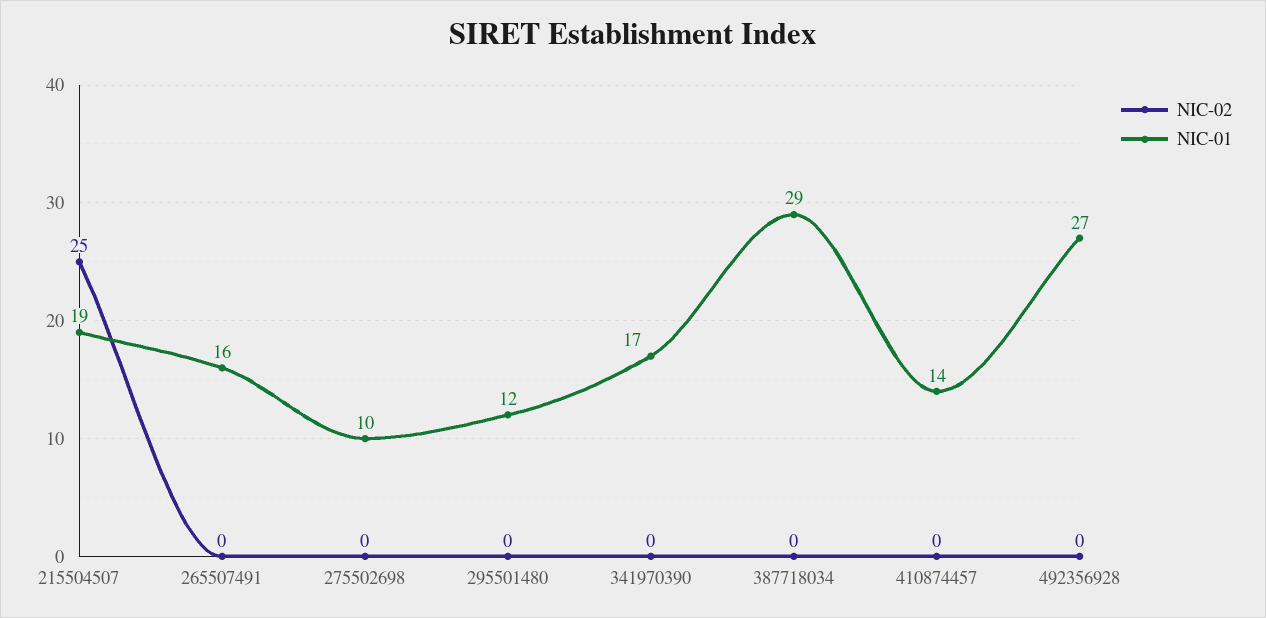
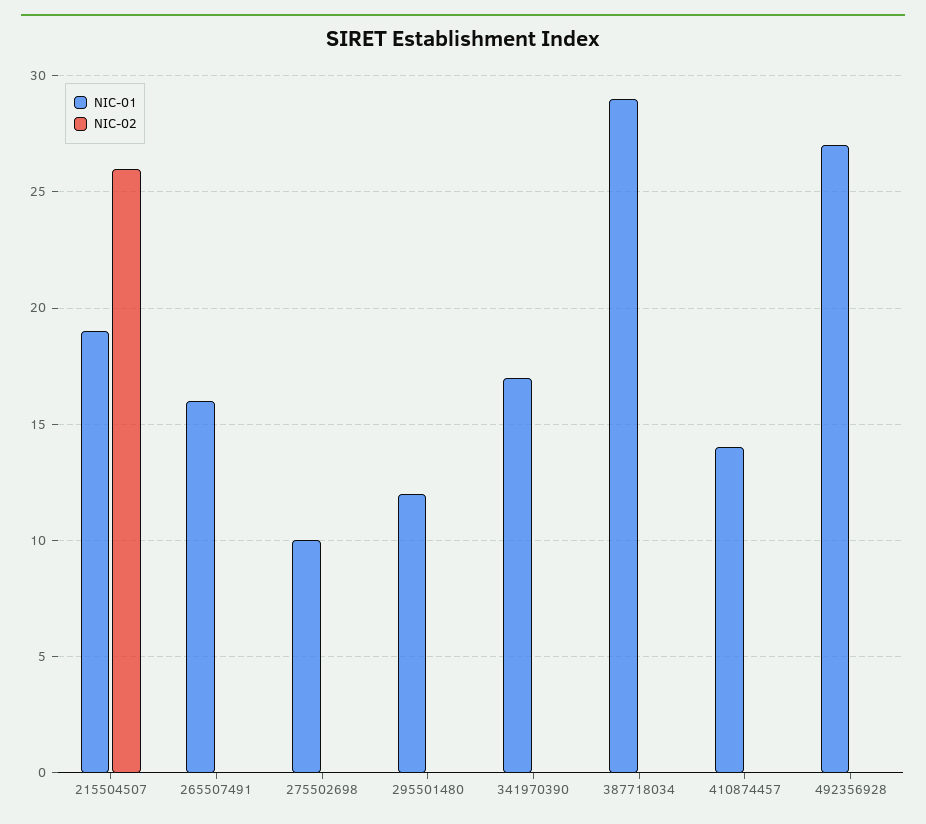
NIC-02, 215504507: 25 -> 26

